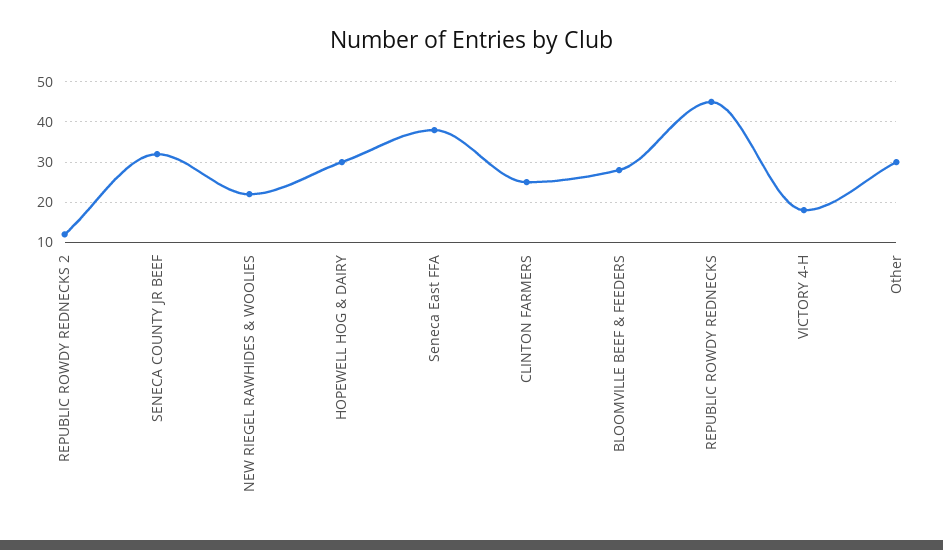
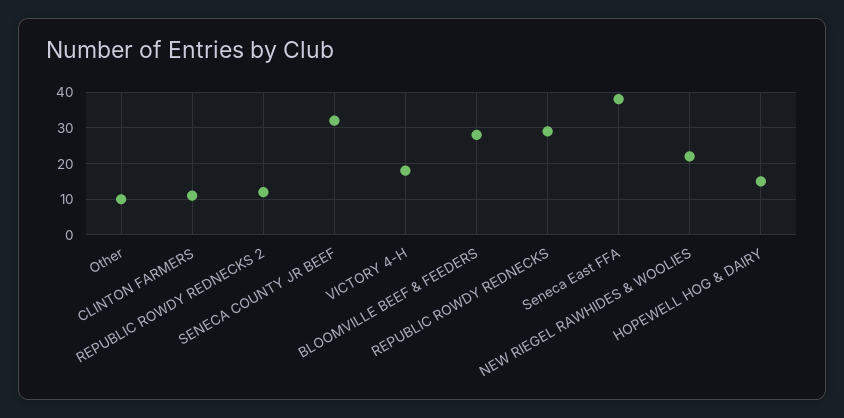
HOPEWELL HOG & DAIRY: 30 -> 15
CLINTON FARMERS: 25 -> 10
REPUBLIC ROWDY REDNECKS: 45 -> 30
Other: 30 -> 10

